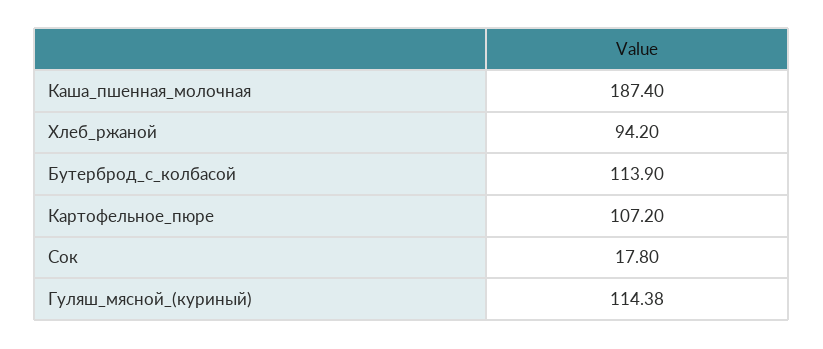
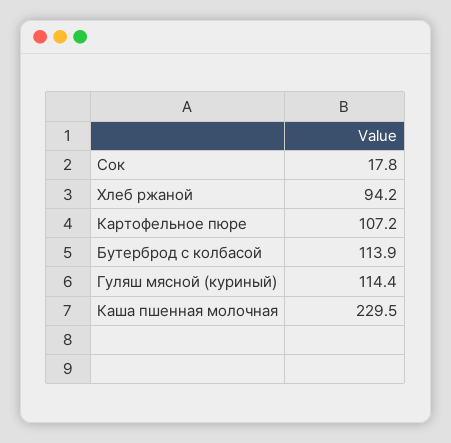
Каша_пшенная_молочная: 187.4 -> 229.5

